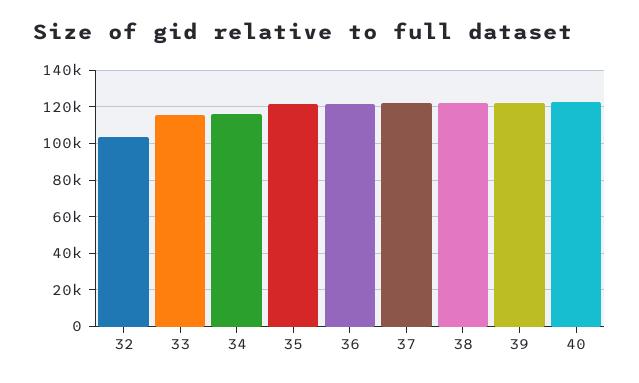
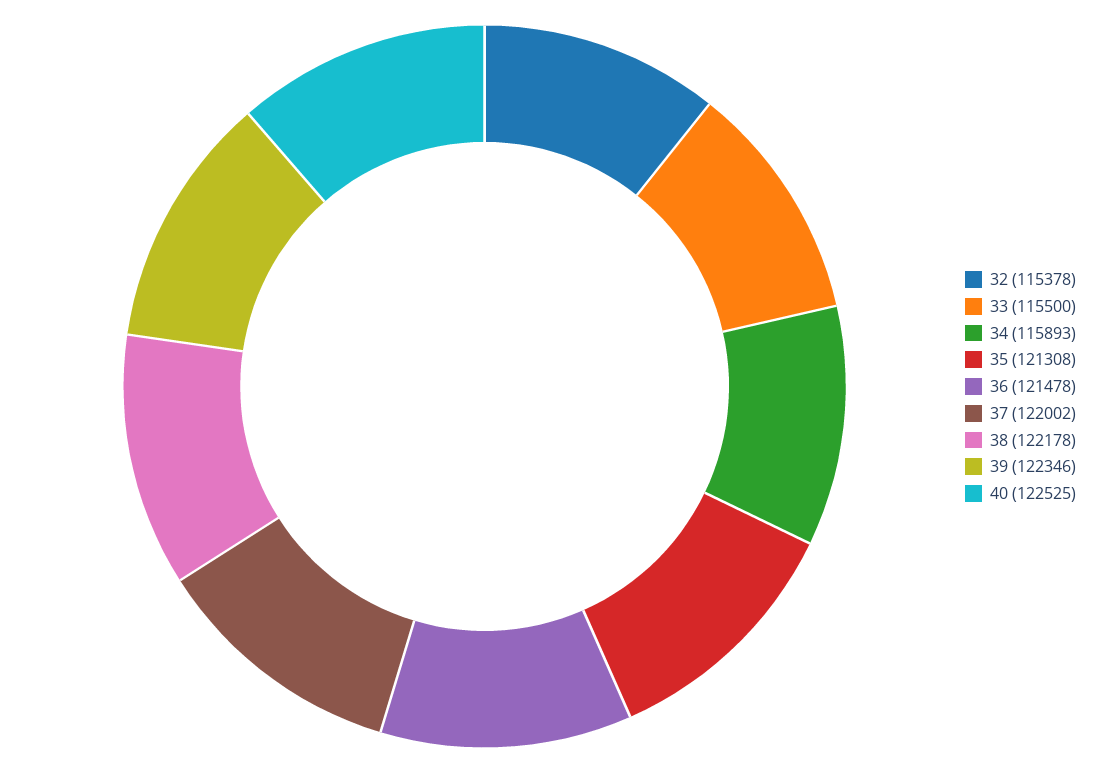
32: 105000 -> 115378

